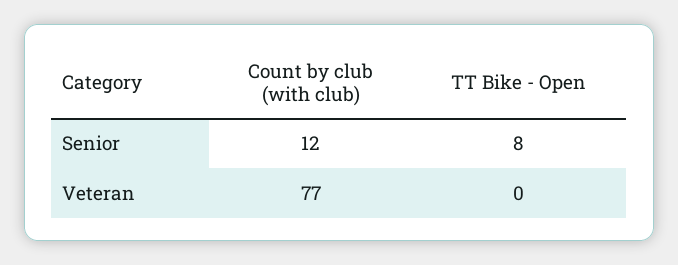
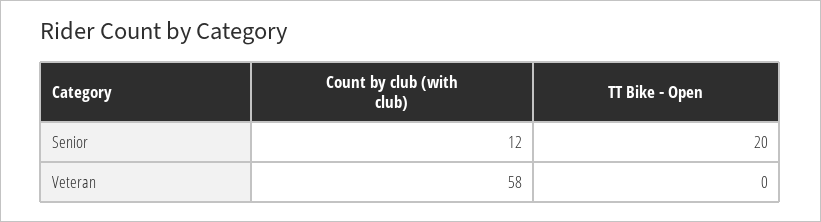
TT Bike - Open, Senior: 8 -> 20
Count by club (with club), Veteran: 77 -> 58

